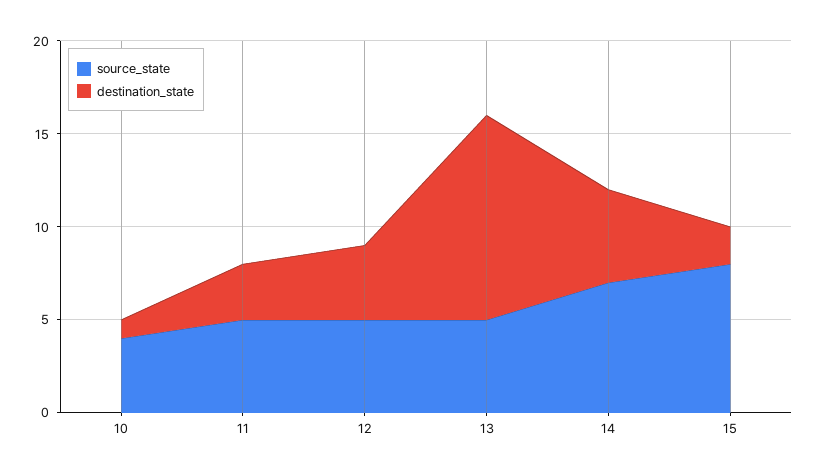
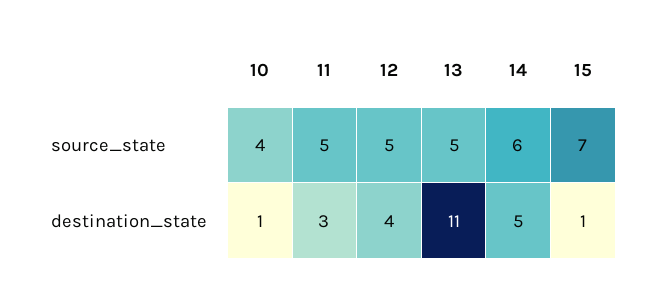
source_state, 14: 7 -> 6
source_state, 15: 8 -> 7
destination_state, 15: 2 -> 1

